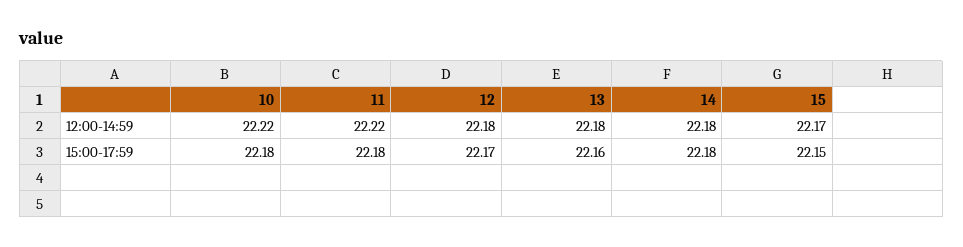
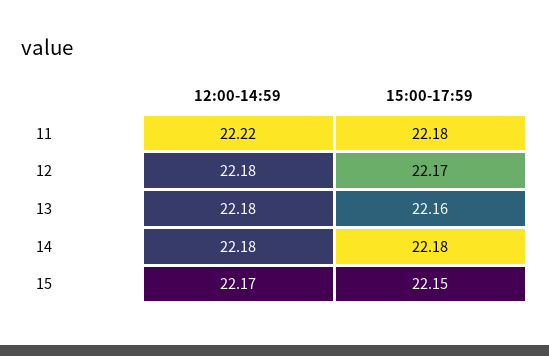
10, 12:00-14:59: 22.22 -> none
10, 15:00-17:59: 22.18 -> none

